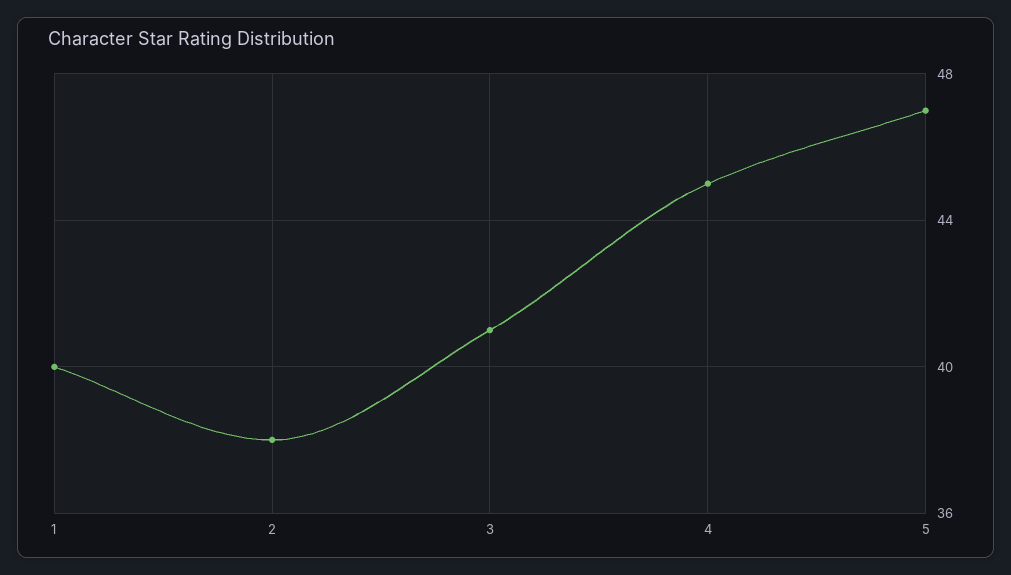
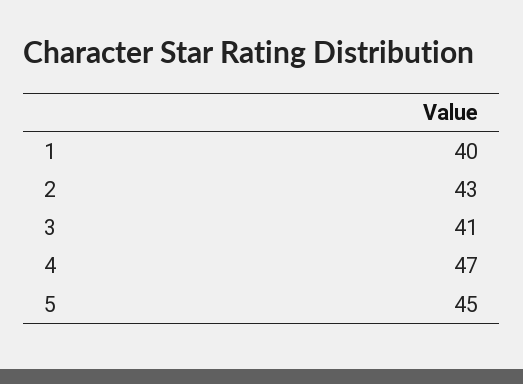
2: 38 -> 43
4: 45 -> 47
5: 47 -> 45

